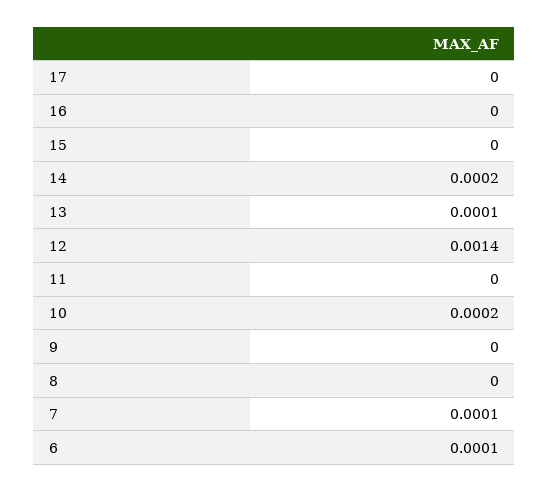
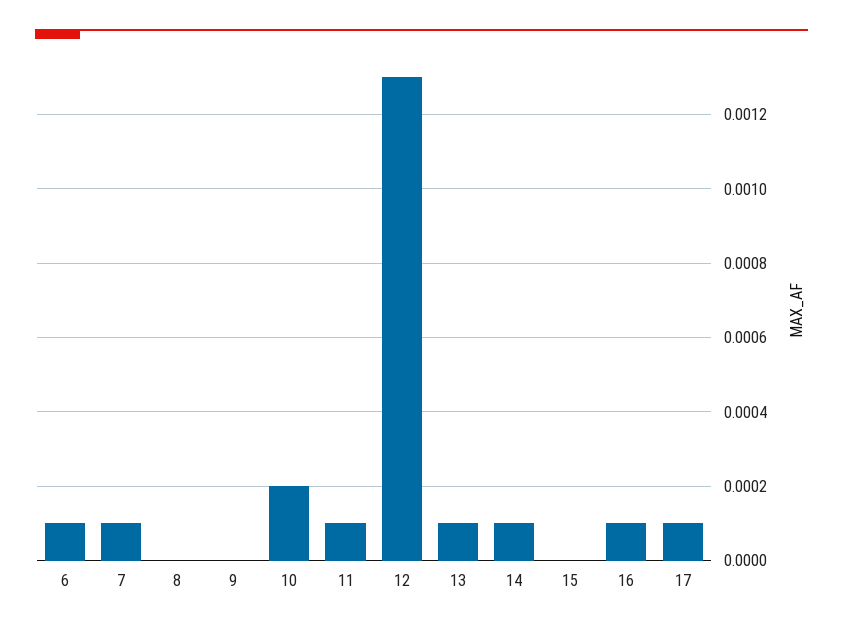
17: 0 -> 0.0001
16: 0 -> 0.0001
14: 0.0002 -> 0.0001
12: 0.0014 -> 0.0013
11: 0 -> 0.0001

